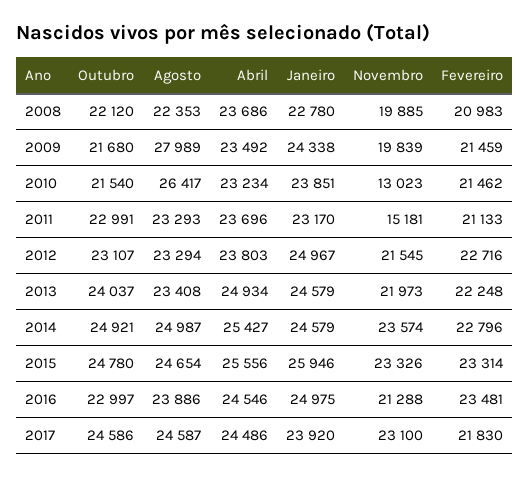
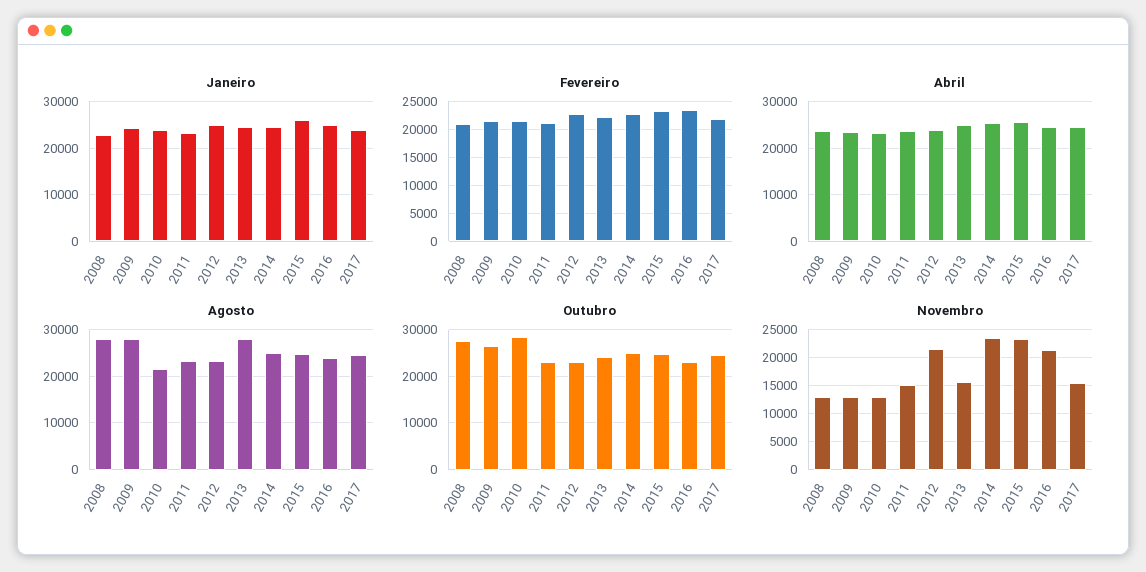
Outubro, 2008: 22120 -> 28000
Agosto, 2008: 22353 -> 28000
Novembro, 2008: 19885 -> 12500
Outubro, 2009: 21680 -> 26000
Novembro, 2009: 19839 -> 12500
Outubro, 2010: 21540 -> 28000
Agosto, 2010: 26417 -> 22000
Agosto, 2013: 23408 -> 28000
Novembro, 2013: 21973 -> 15000
Novembro, 2017: 23100 -> 15000

